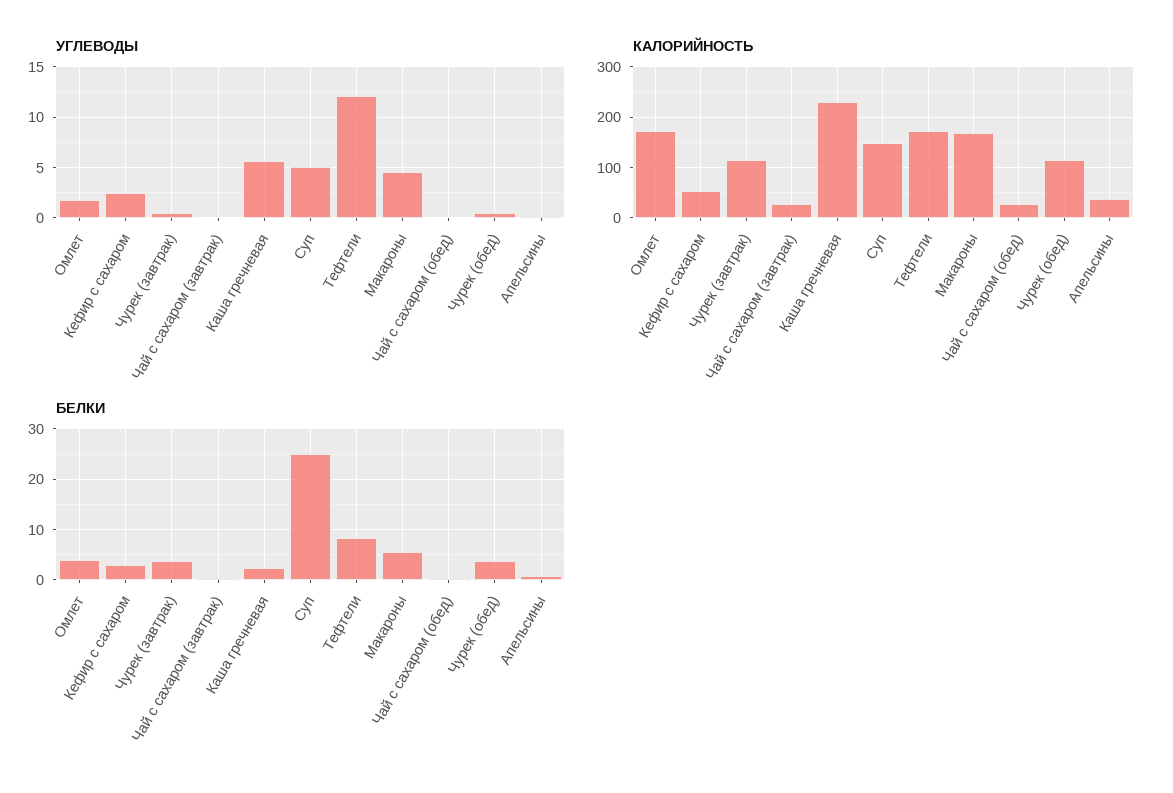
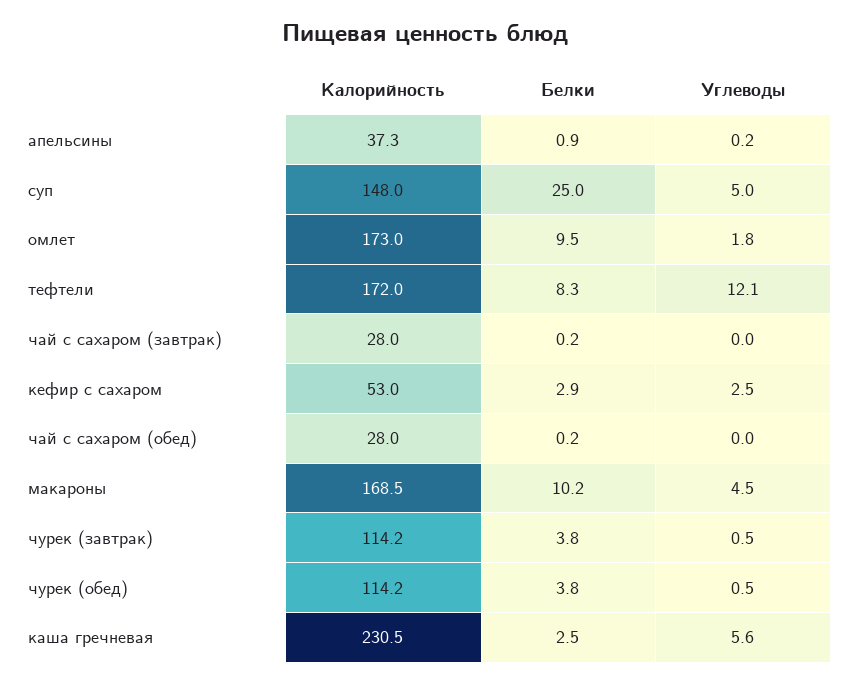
БЕЛКИ, Омлет: 4 -> 9.5
БЕЛКИ, Макароны: 6 -> 10.2

